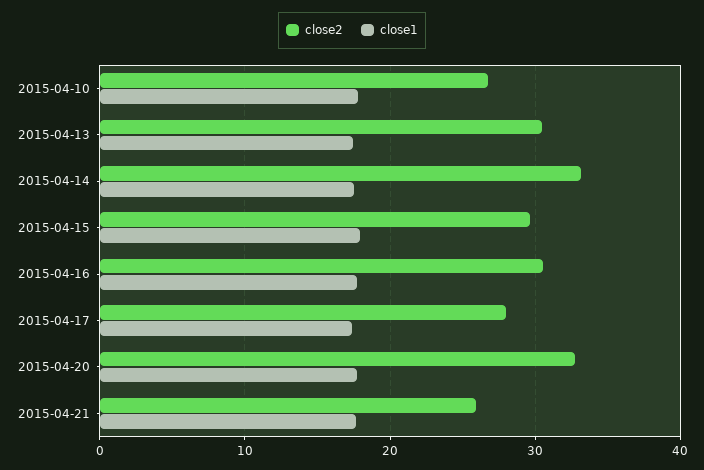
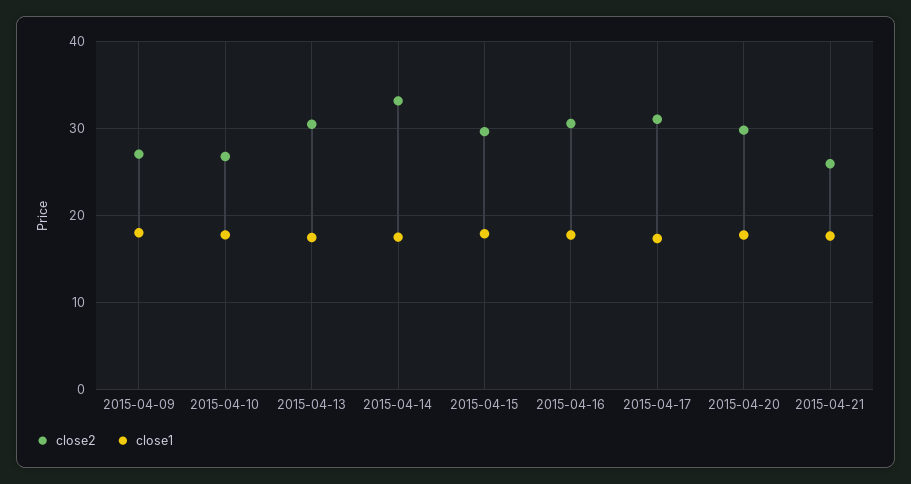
close2, 2015-04-17: 28 -> 31
close2, 2015-04-20: 33 -> 30
close2, 2015-04-09: none -> 27
close1, 2015-04-09: none -> 18

